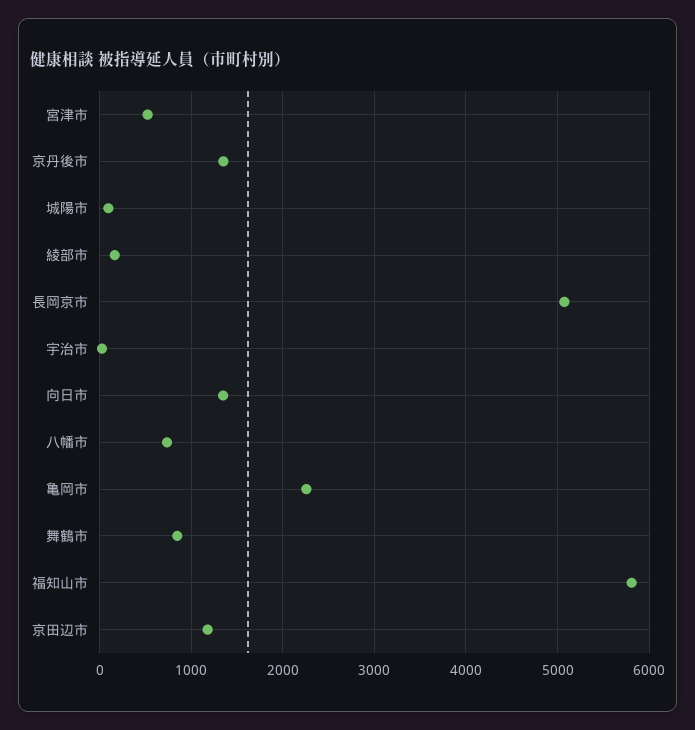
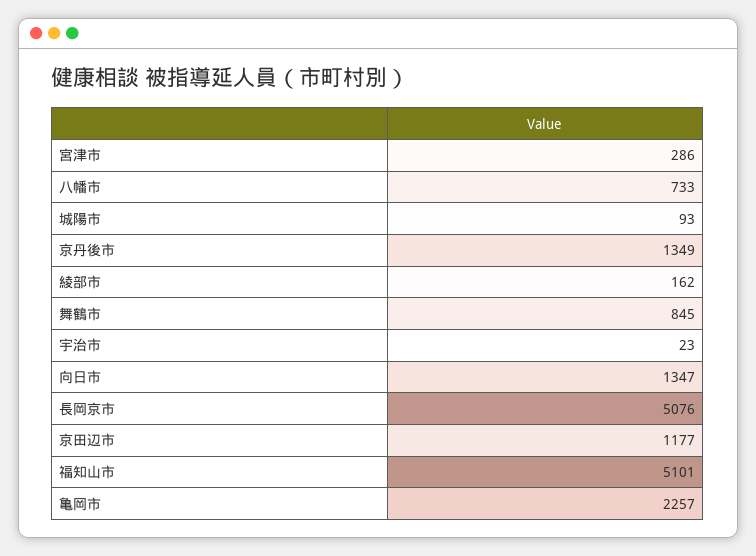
宮津市: 500 -> 286
福知山市: 5800 -> 5101

